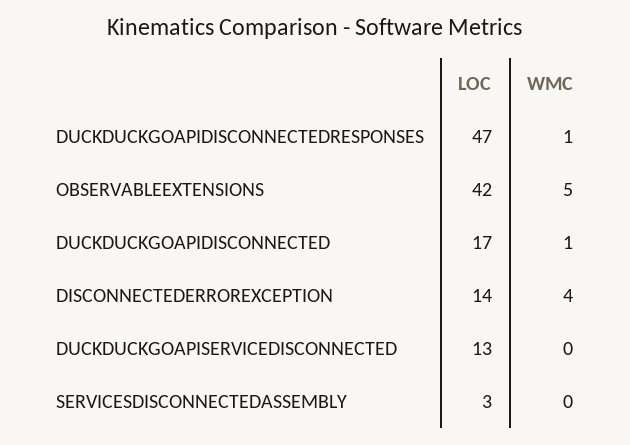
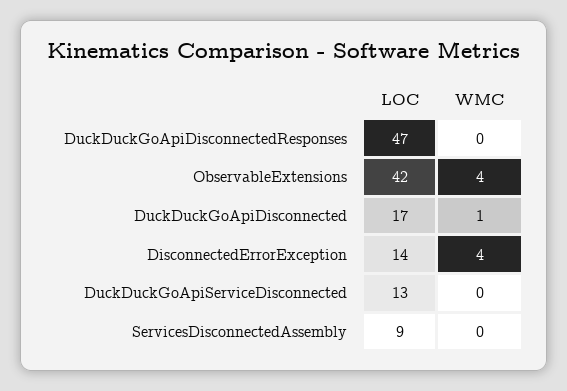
WMC, DUCKDUCKGOAPIDISCONNECTEDRESPONSES: 1 -> 0
WMC, OBSERVABLEEXTENSIONS: 5 -> 4
LOC, SERVICESDISCONNECTEDASSEMBLY: 3 -> 9

